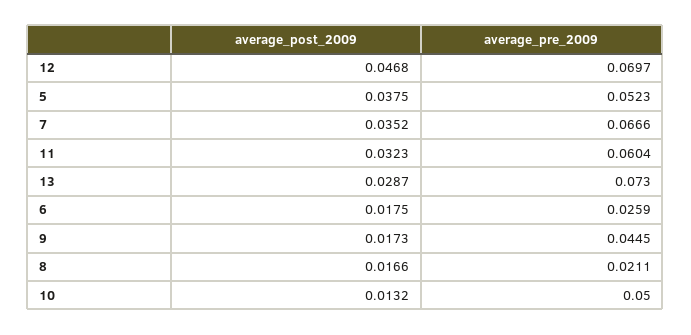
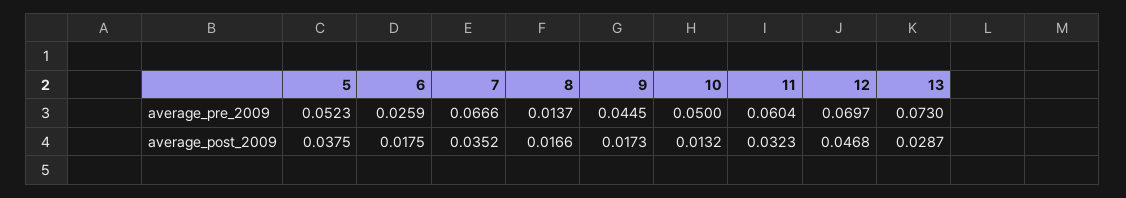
average_pre_2009, 8: 0.0211 -> 0.0137

